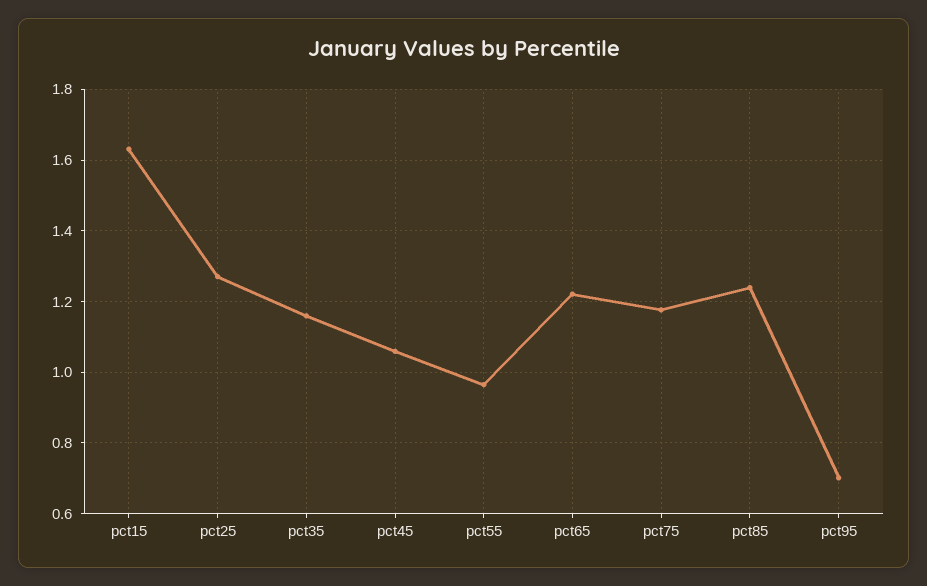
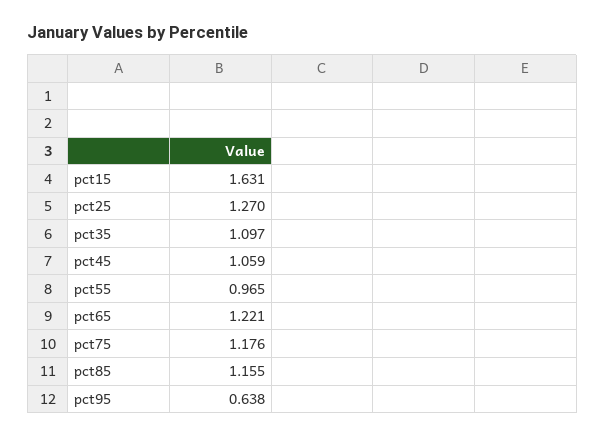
pct35: 1.16 -> 1.097
pct85: 1.24 -> 1.155
pct95: 0.7 -> 0.638

